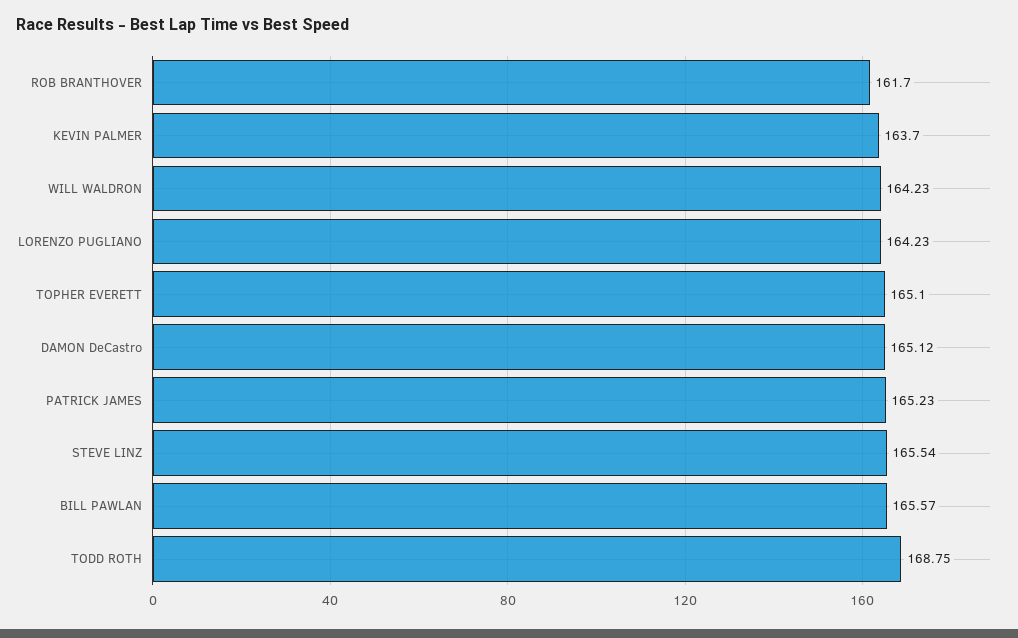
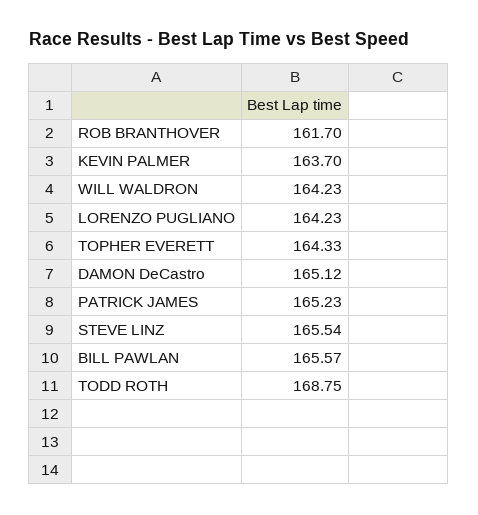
TOPHER EVERETT: 165.1 -> 164.33

